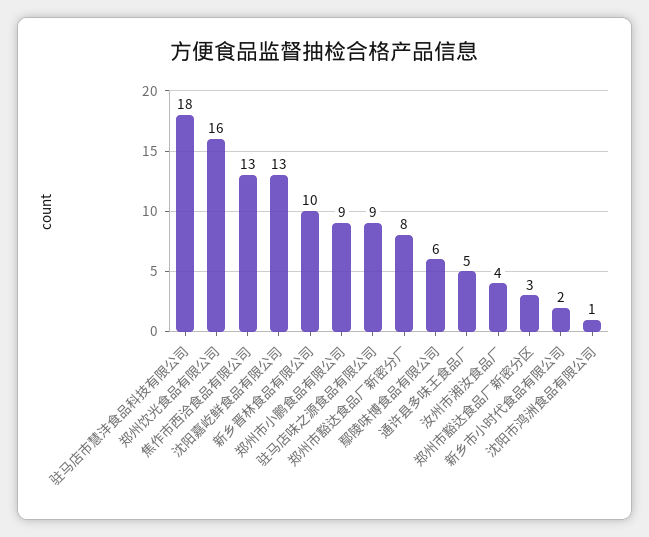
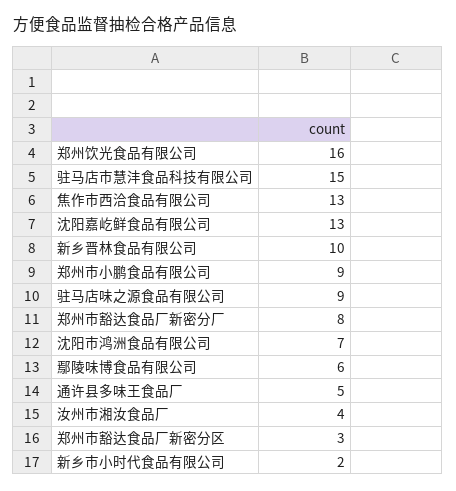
驻马店市慧沣食品科技有限公司: 18 -> 15
沈阳市鸿洲食品有限公司: 1 -> 7

